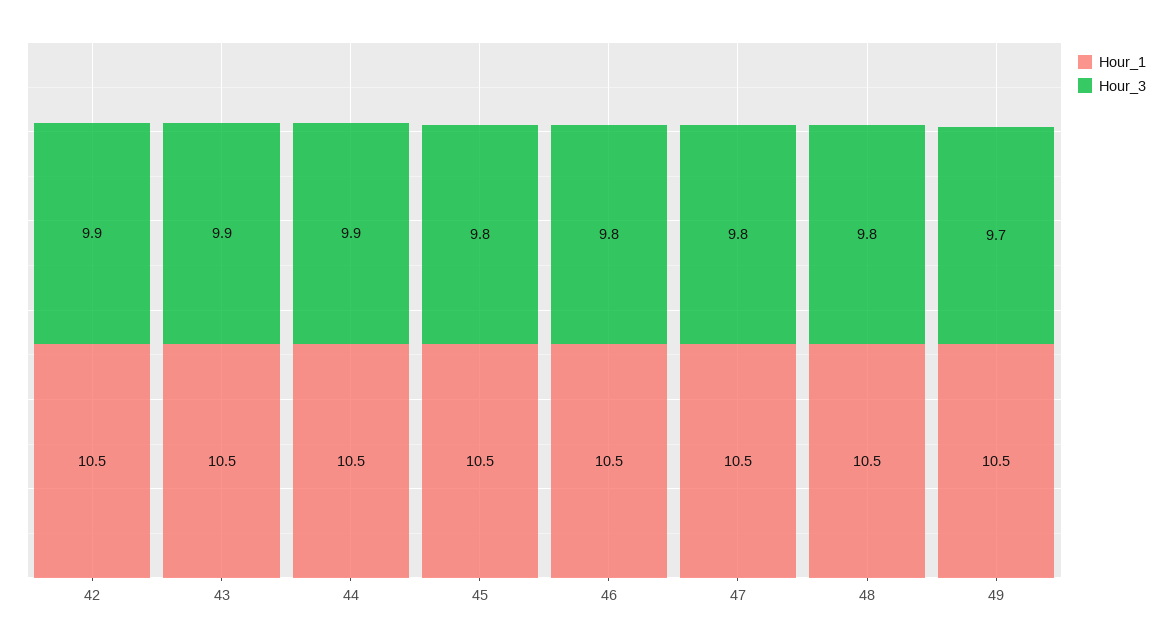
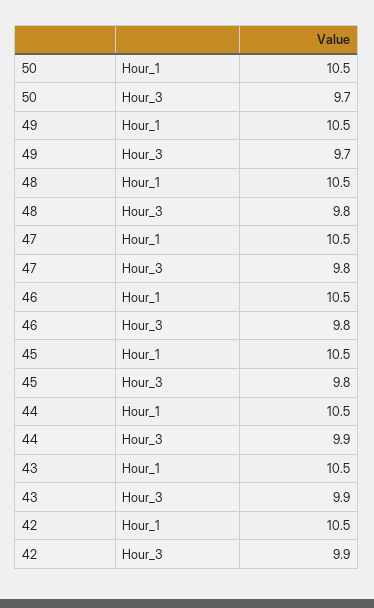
Hour_1, 50: none -> 10.5
Hour_3, 50: none -> 9.7

